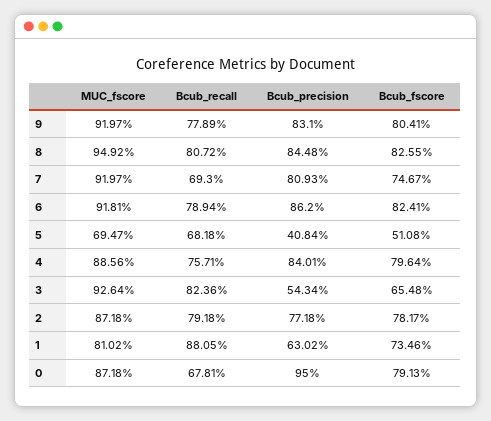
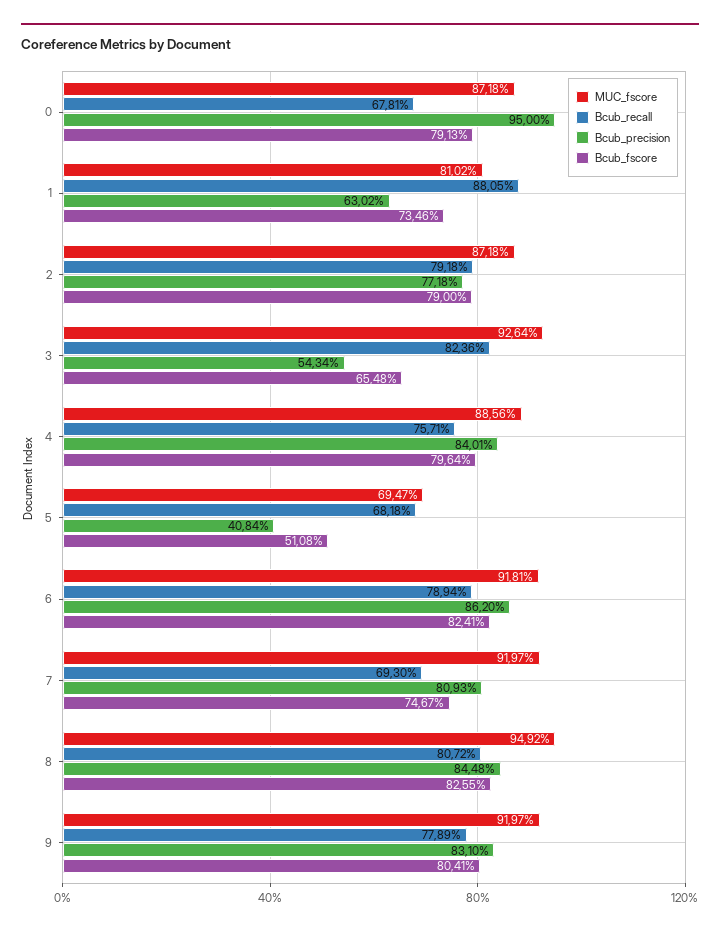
Bcub_fscore, 2: 78.17 -> 79

